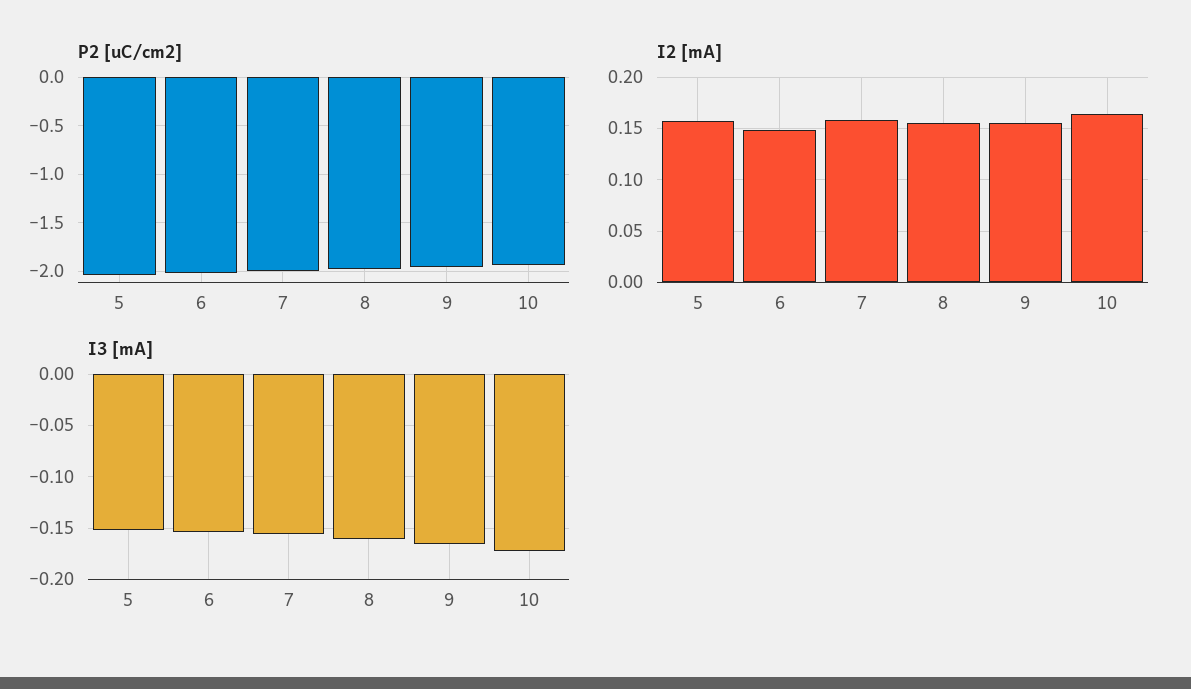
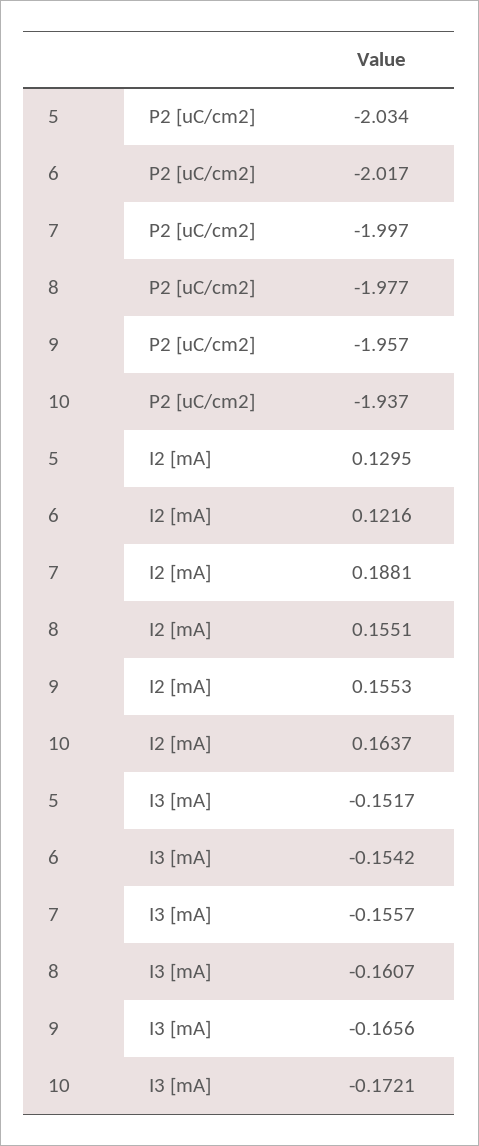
I2 [mA], 5: 0.16 -> 0.1295
I2 [mA], 6: 0.15 -> 0.1216
I2 [mA], 7: 0.16 -> 0.1881

